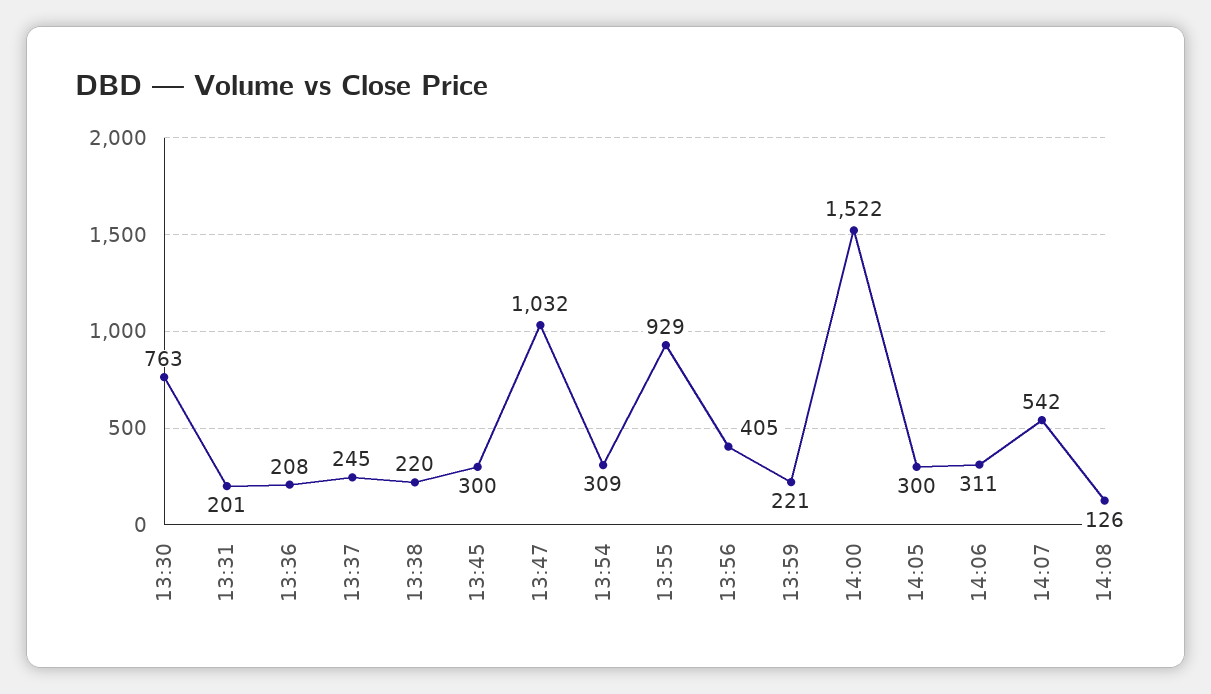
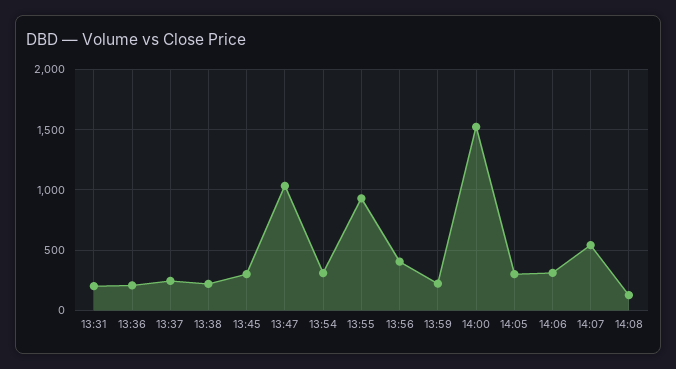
13:30: 763 -> none

